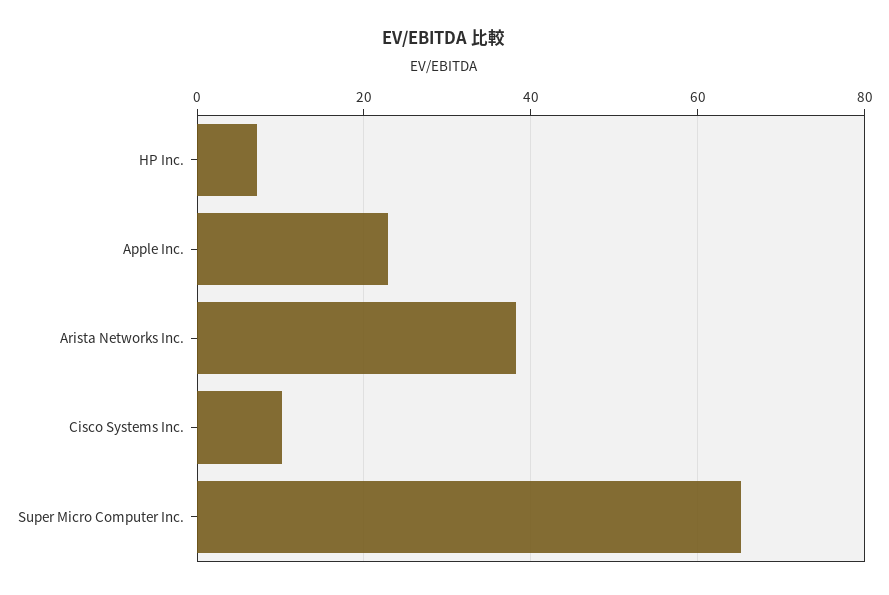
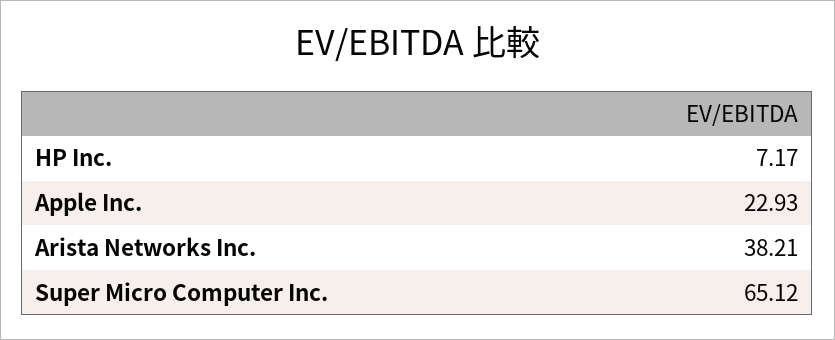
Cisco Systems Inc.: 10 -> none

